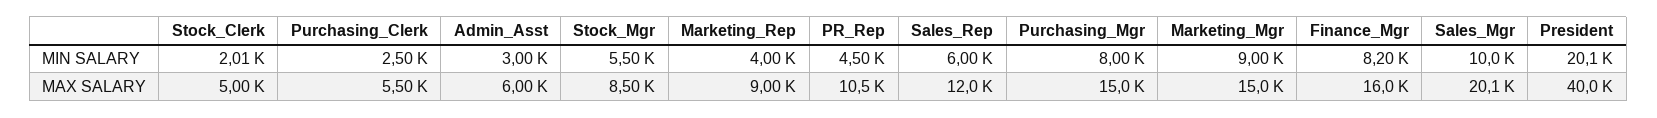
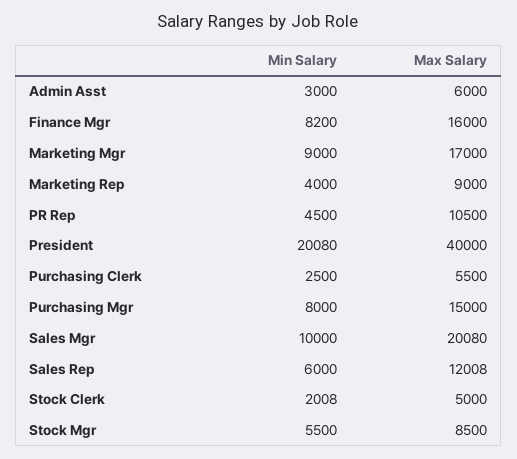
Marketing_Mgr, MAX SALARY: 15000 -> 17000

